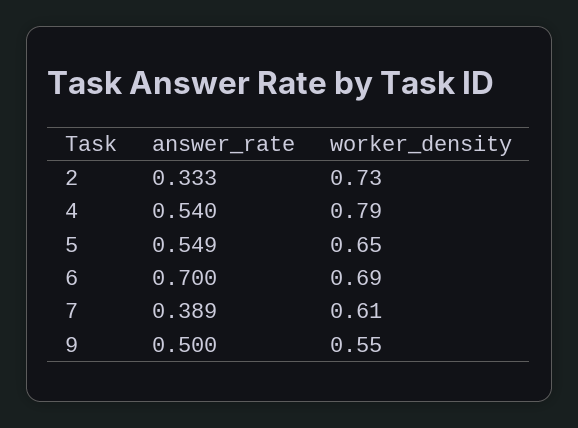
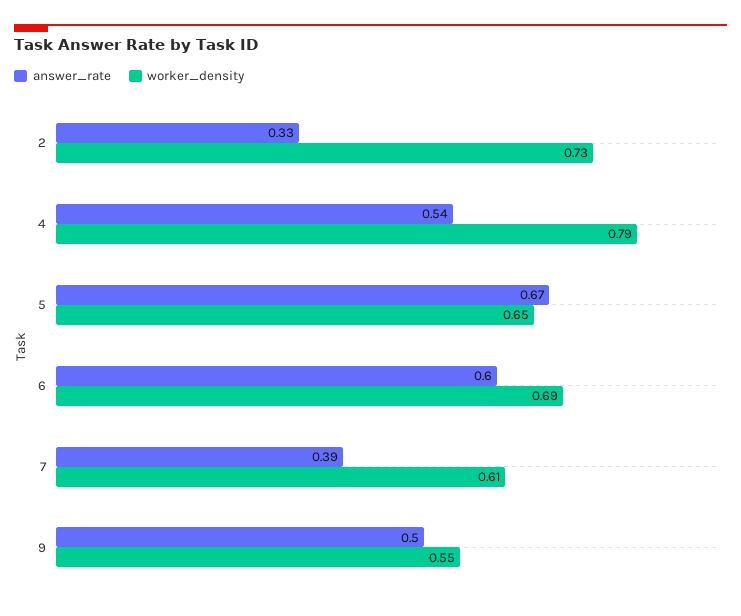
answer_rate, 5: 0.549 -> 0.67
answer_rate, 6: 0.7 -> 0.6

